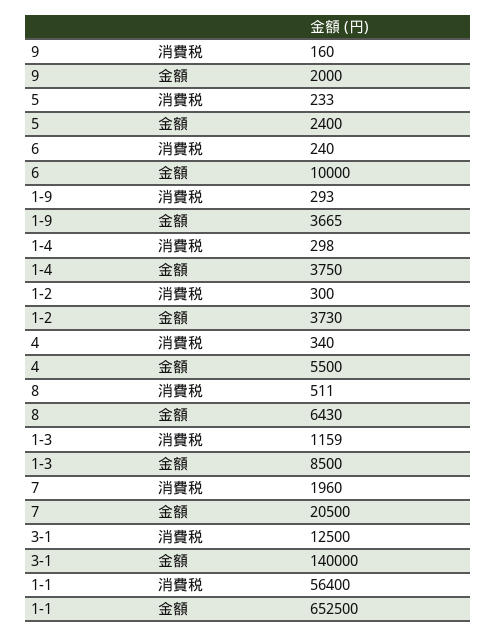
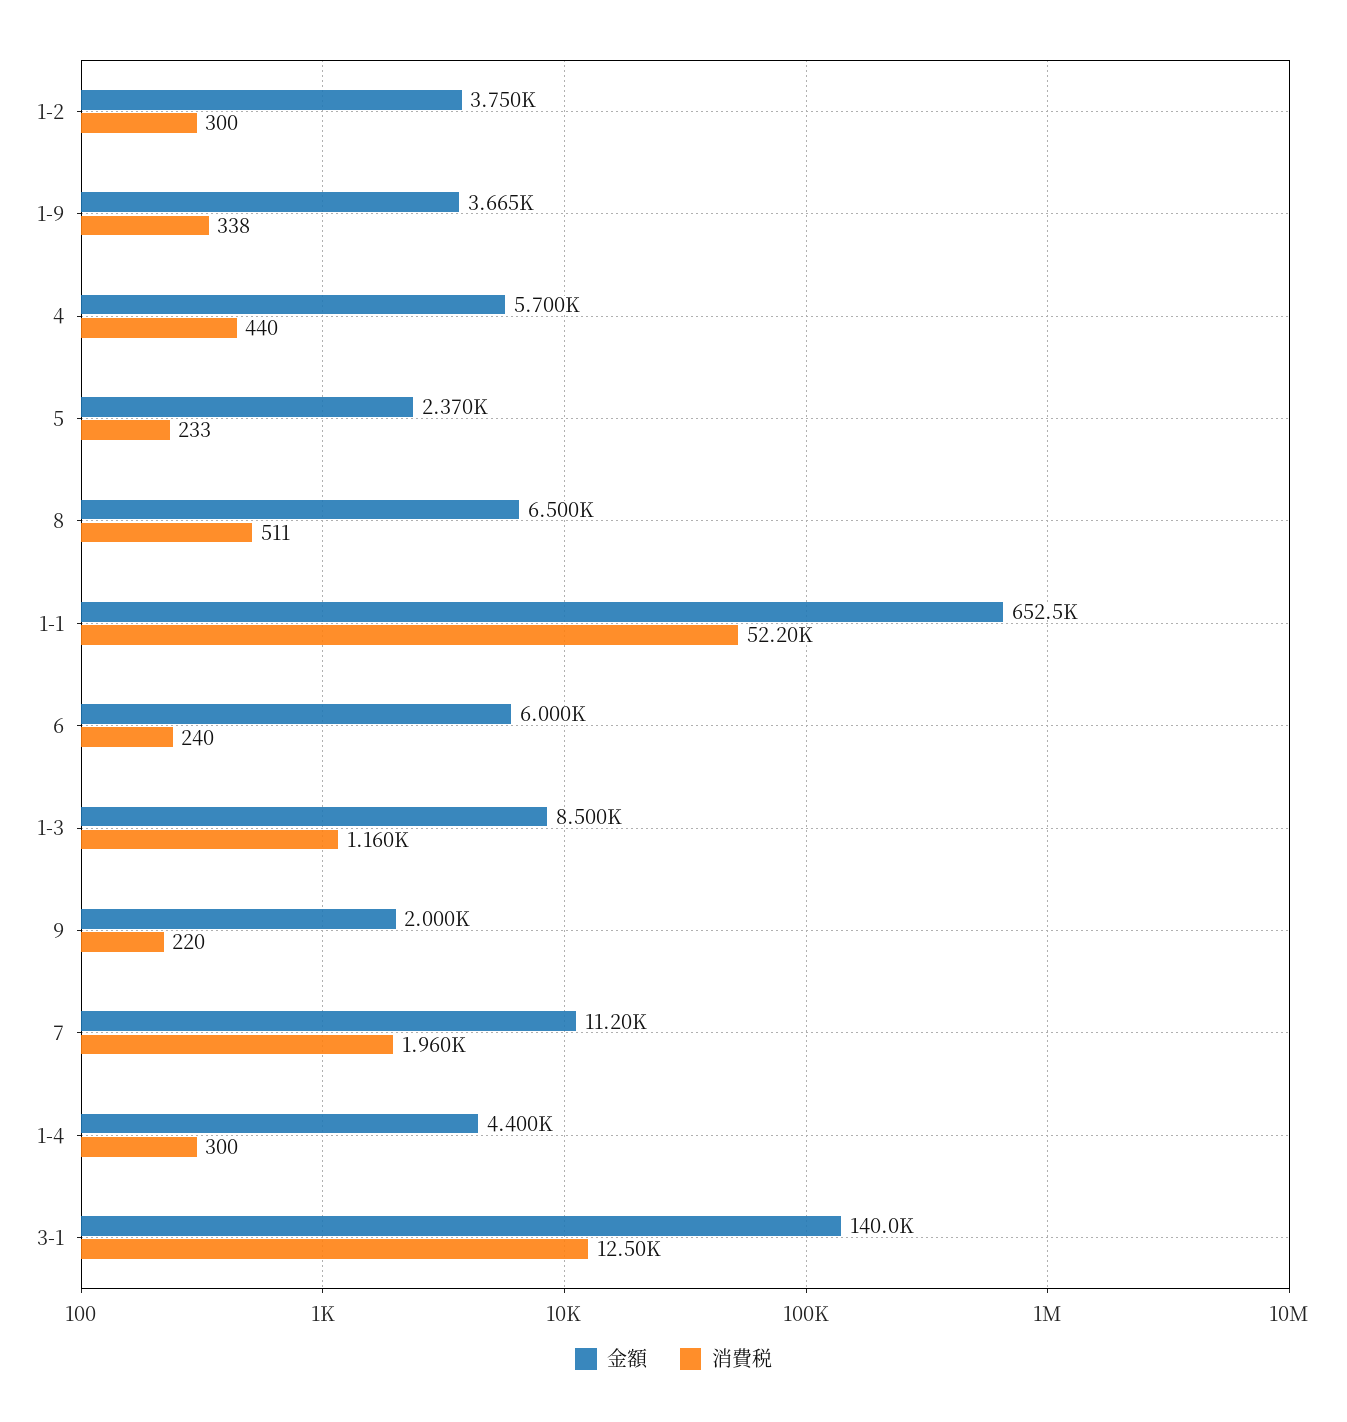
消費税, 9: 160 -> 220
金額, 5: 2400 -> 2370
金額, 6: 10000 -> 6000
消費税, 1-9: 293 -> 338
消費税, 1-4: 298 -> 300
金額, 1-4: 3750 -> 4400
金額, 1-2: 3730 -> 3750
消費税, 4: 340 -> 440
金額, 4: 5500 -> 5700
金額, 8: 6430 -> 6500
消費税, 1-3: 1159 -> 1160
金額, 7: 20500 -> 11200
消費税, 1-1: 56400 -> 52200

